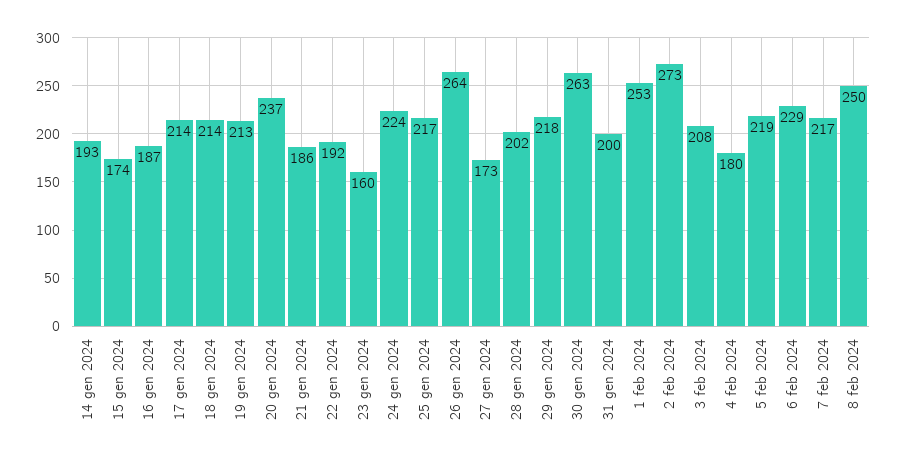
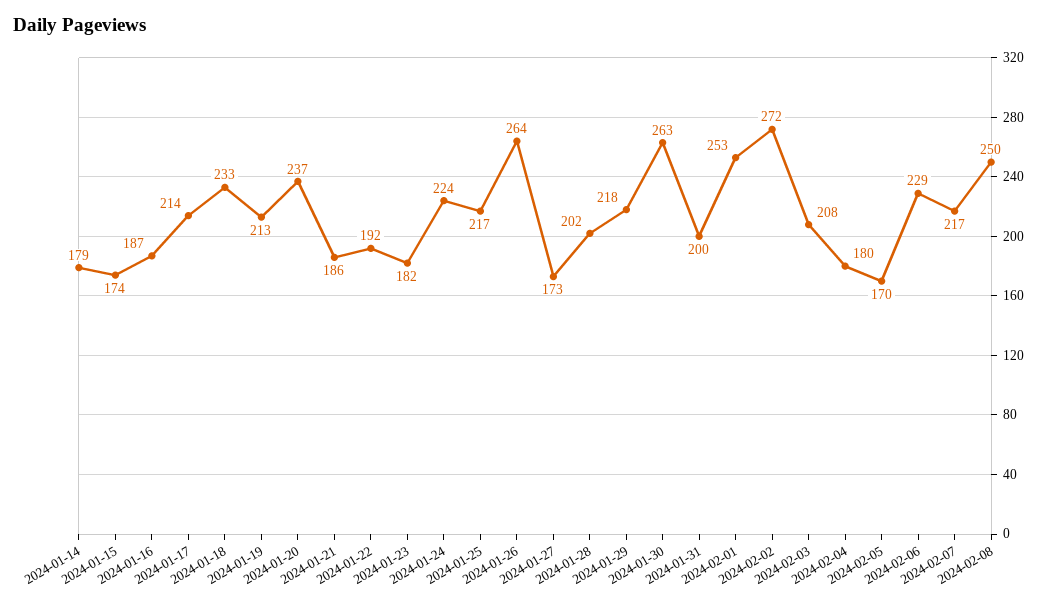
14 gen 2024: 193 -> 179
18 gen 2024: 214 -> 233
23 gen 2024: 160 -> 182
2 feb 2024: 273 -> 272
5 feb 2024: 219 -> 170

